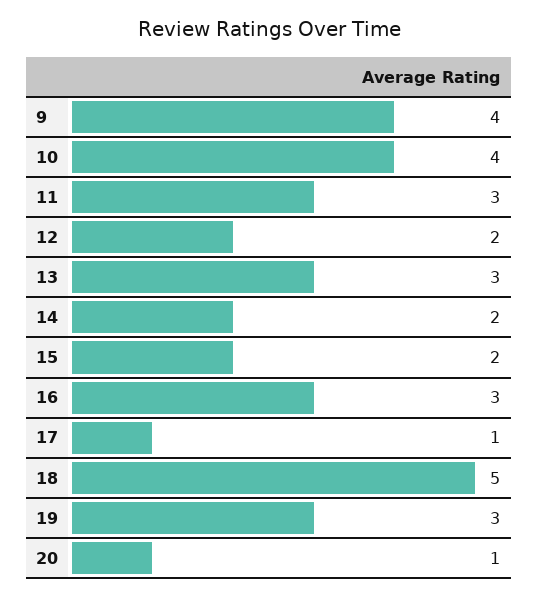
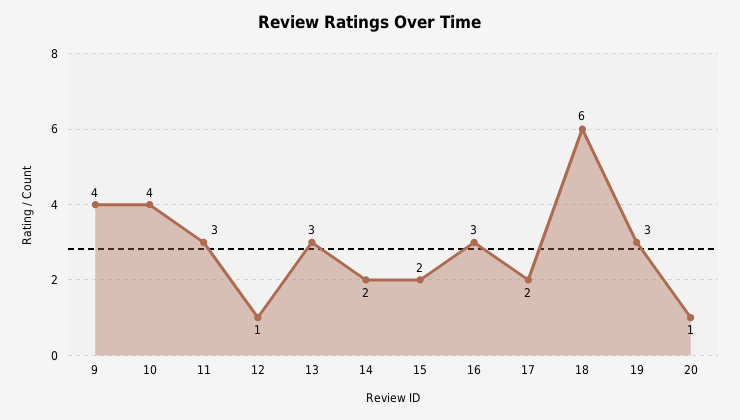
12: 2 -> 1
17: 1 -> 2
18: 5 -> 6

